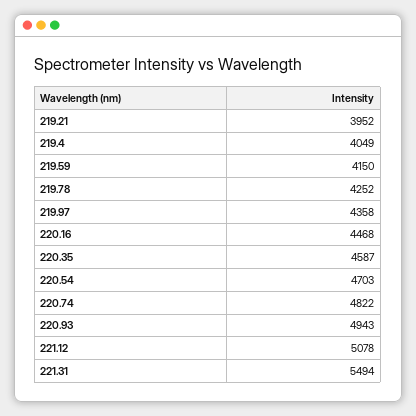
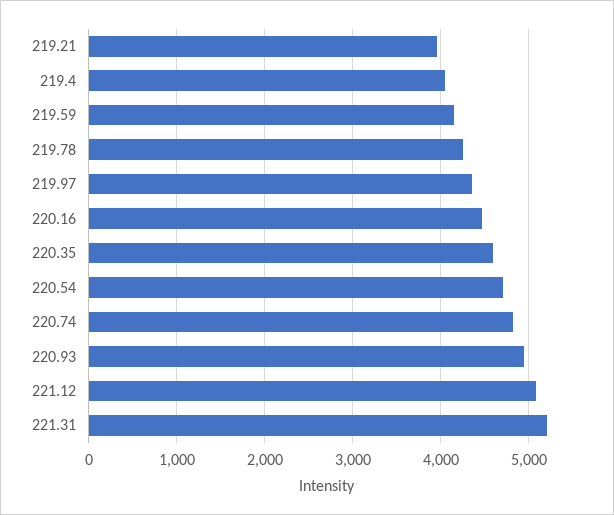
221.31: 5494 -> 5200

